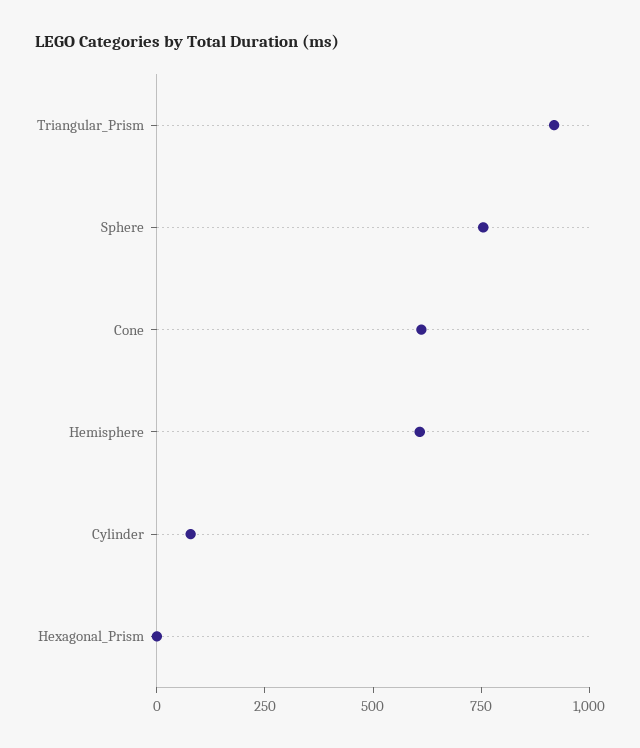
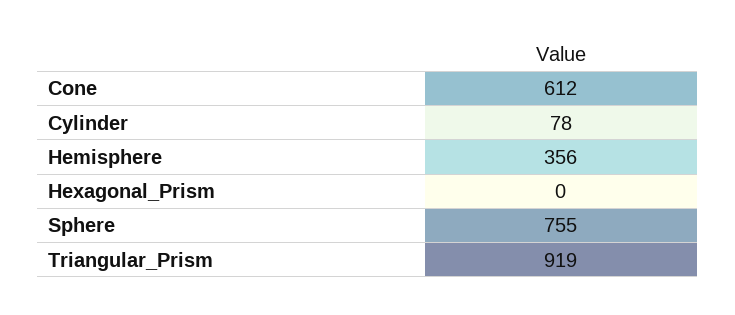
Hemisphere: 600 -> 356

